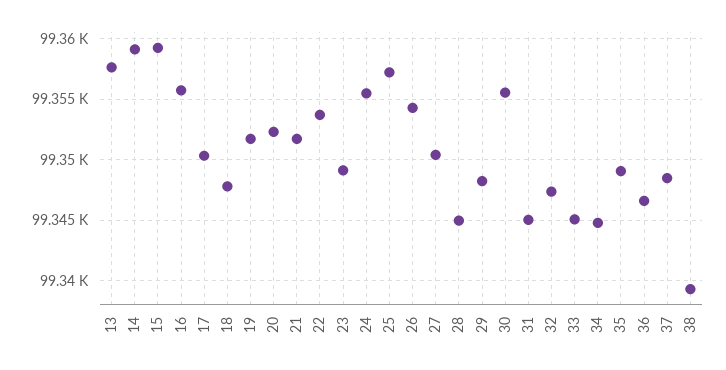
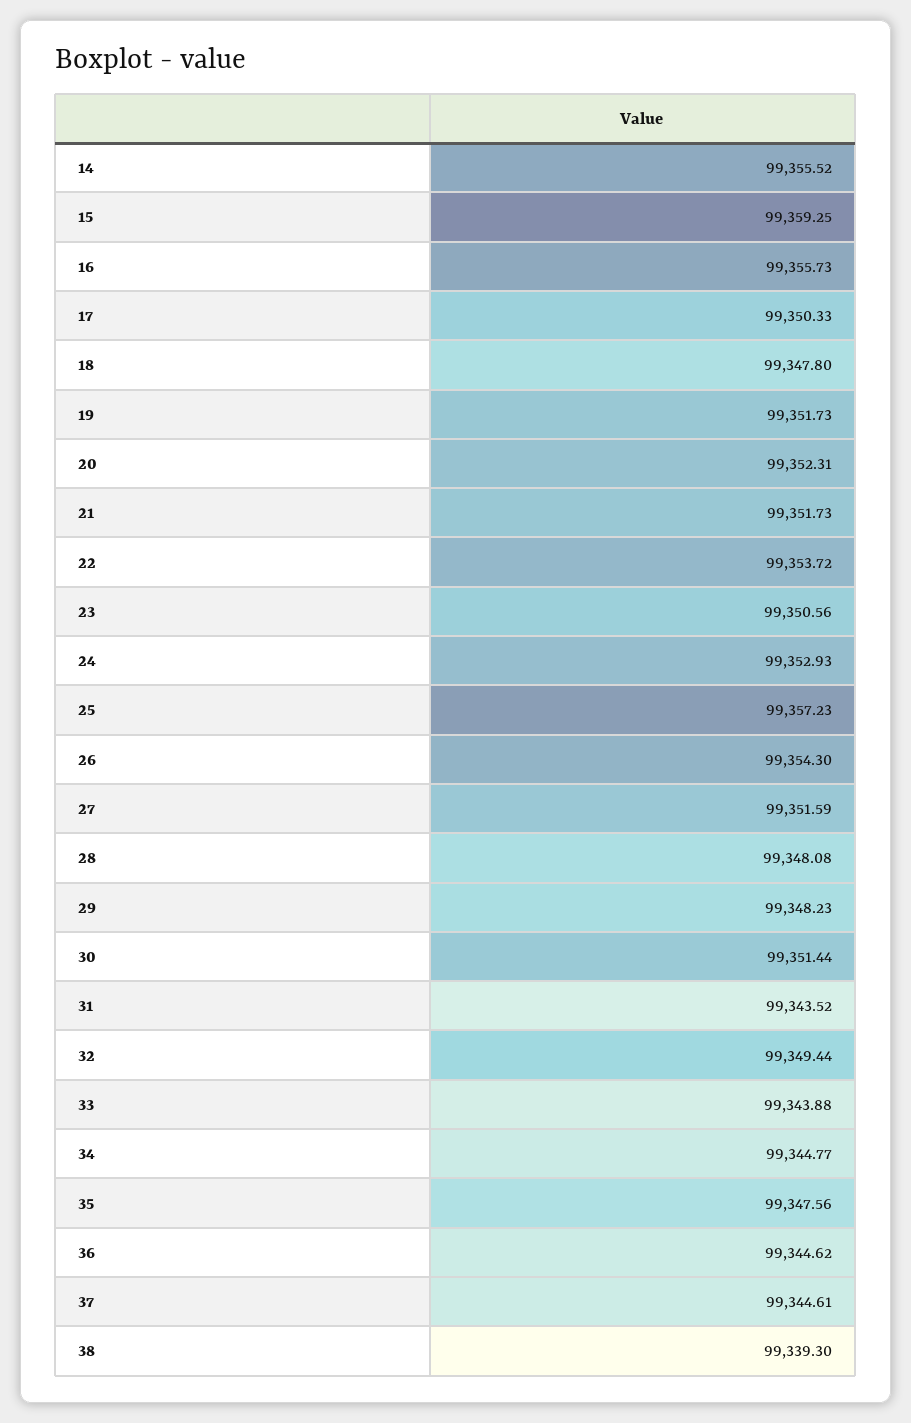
13: 99357.5 -> none
14: 99359 -> 99355.52
23: 99349 -> 99350.56
24: 99355.5 -> 99352.93
27: 99350.5 -> 99351.59
28: 99345 -> 99348.08
30: 99355.5 -> 99351.44
31: 99345 -> 99343.52
32: 99347.5 -> 99349.44
33: 99345 -> 99343.88
35: 99349 -> 99347.56
36: 99346.5 -> 99344.62
37: 99348.5 -> 99344.61

